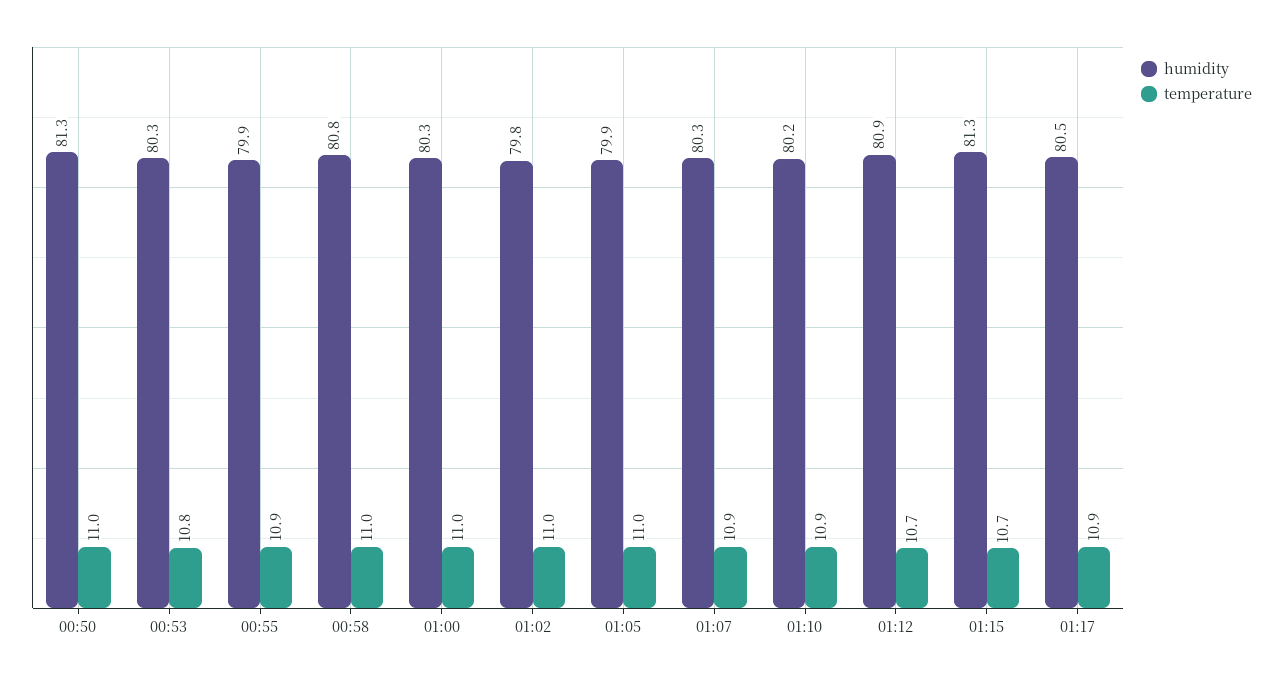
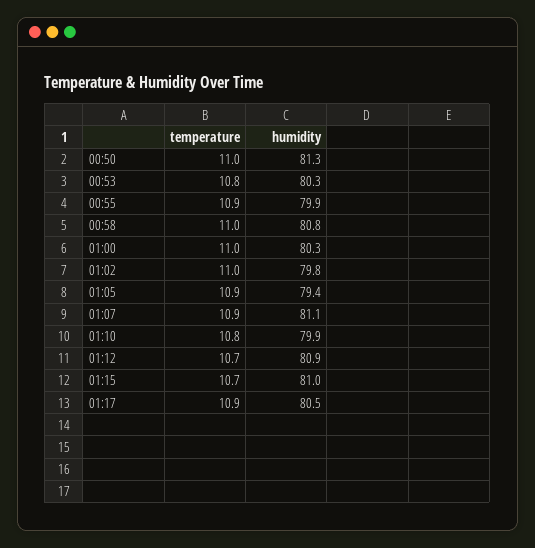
humidity, 01:05: 79.9 -> 79.4
temperature, 01:05: 11 -> 10.9
humidity, 01:07: 80.3 -> 81.1
humidity, 01:10: 80.2 -> 79.9
temperature, 01:10: 10.9 -> 10.8
humidity, 01:15: 81.3 -> 81

